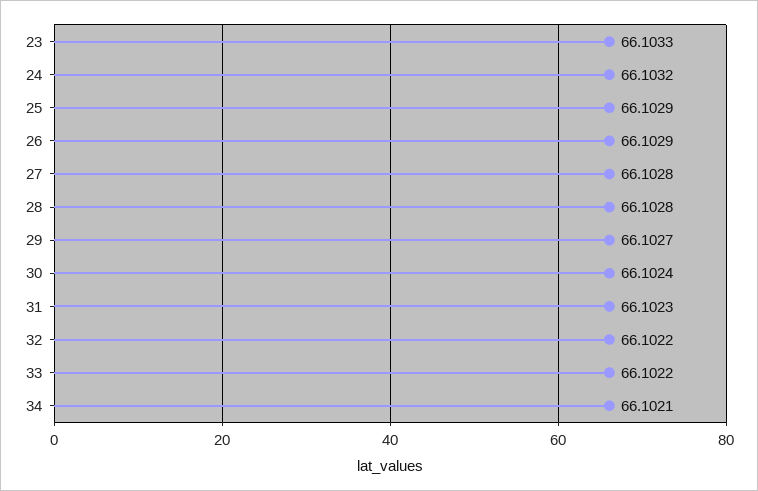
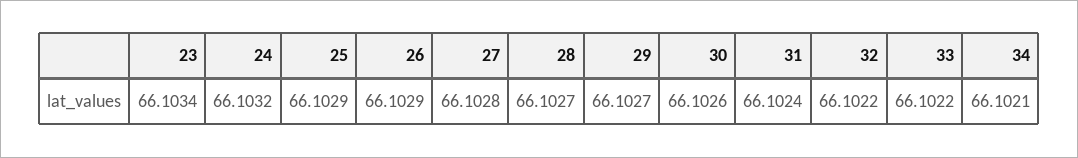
23: 66.1033 -> 66.1034
28: 66.1028 -> 66.1027
30: 66.1024 -> 66.1026
31: 66.1023 -> 66.1024

